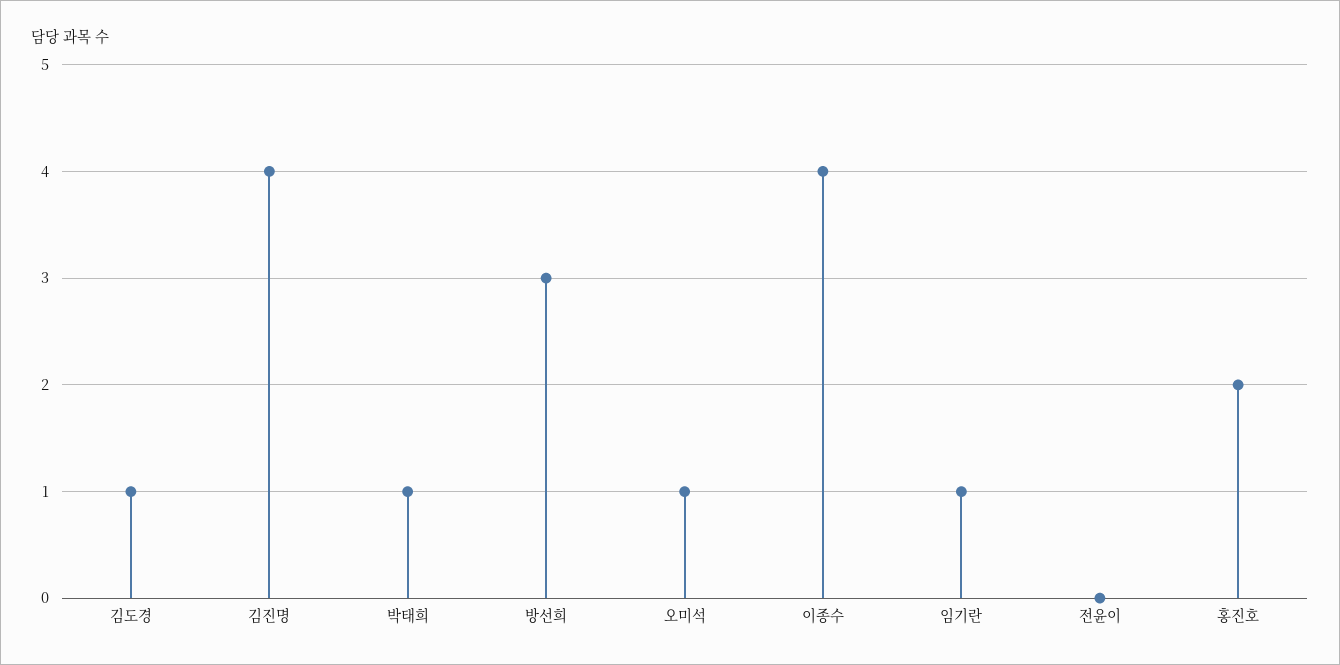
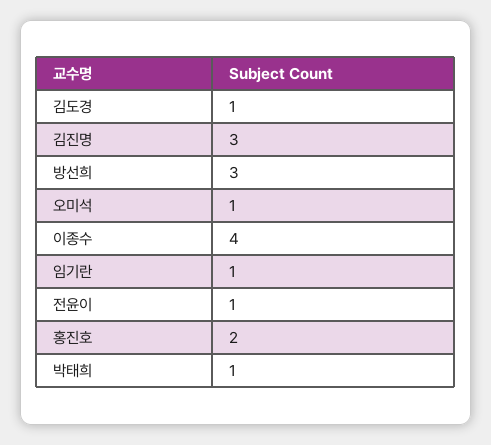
김진명: 4 -> 3
전윤이: 0 -> 1

